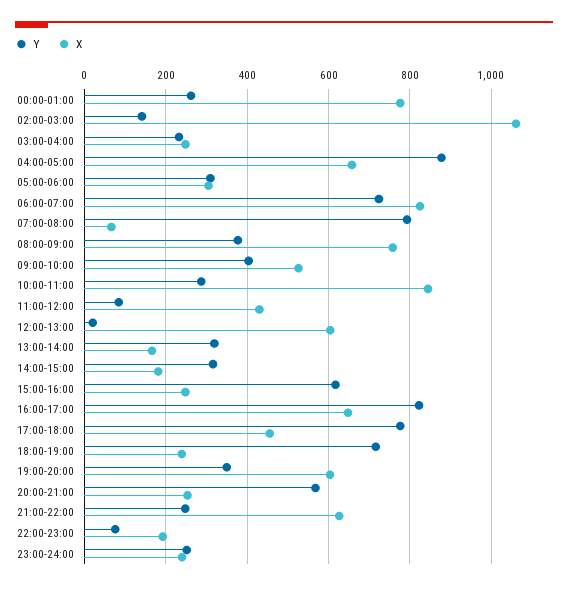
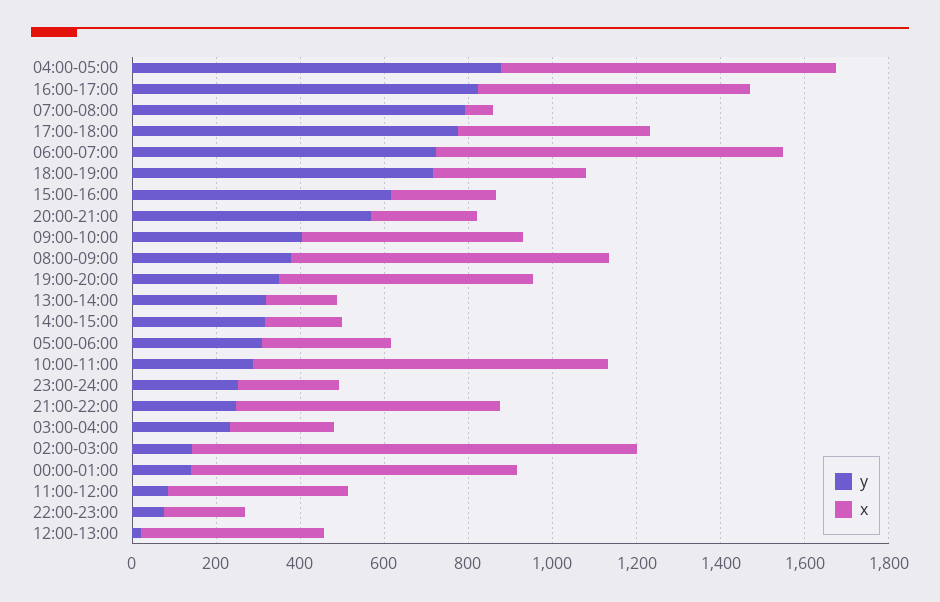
Y, 00:00-01:00: 260 -> 150
X, 04:00-05:00: 660 -> 800
X, 12:00-13:00: 600 -> 450
X, 18:00-19:00: 240 -> 350

